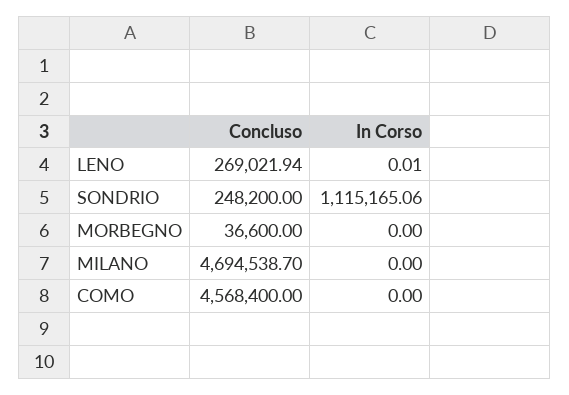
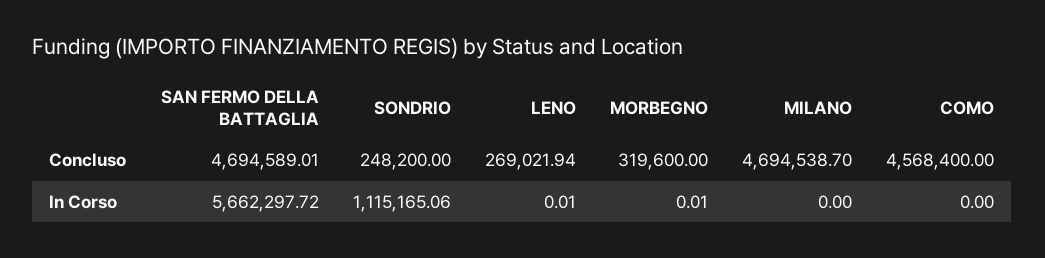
Concluso, MORBEGNO: 36600 -> 319600
In Corso, MORBEGNO: 0 -> 0.01
Concluso, SAN FERMO DELLA BATTAGLIA: none -> 4694589.01
In Corso, SAN FERMO DELLA BATTAGLIA: none -> 5662297.72

